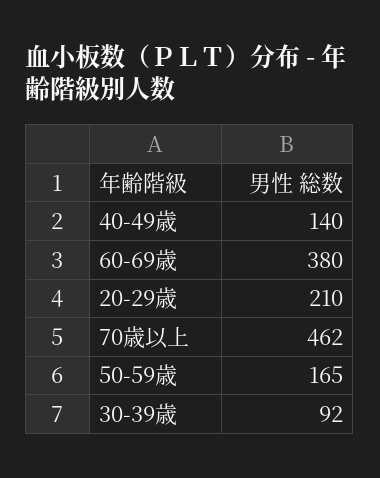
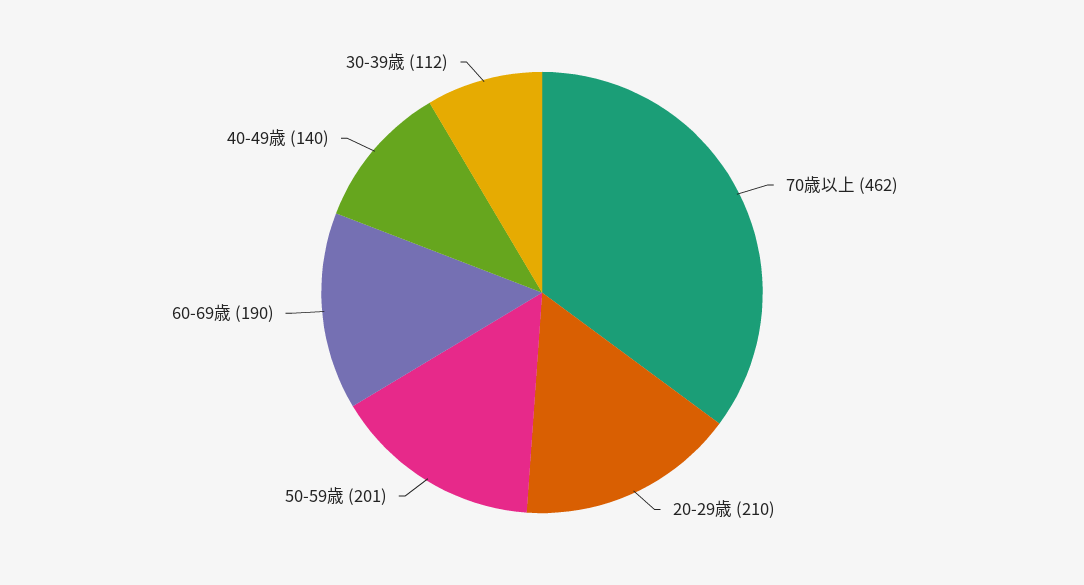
60-69歳: 380 -> 190
50-59歳: 165 -> 201
30-39歳: 92 -> 112

